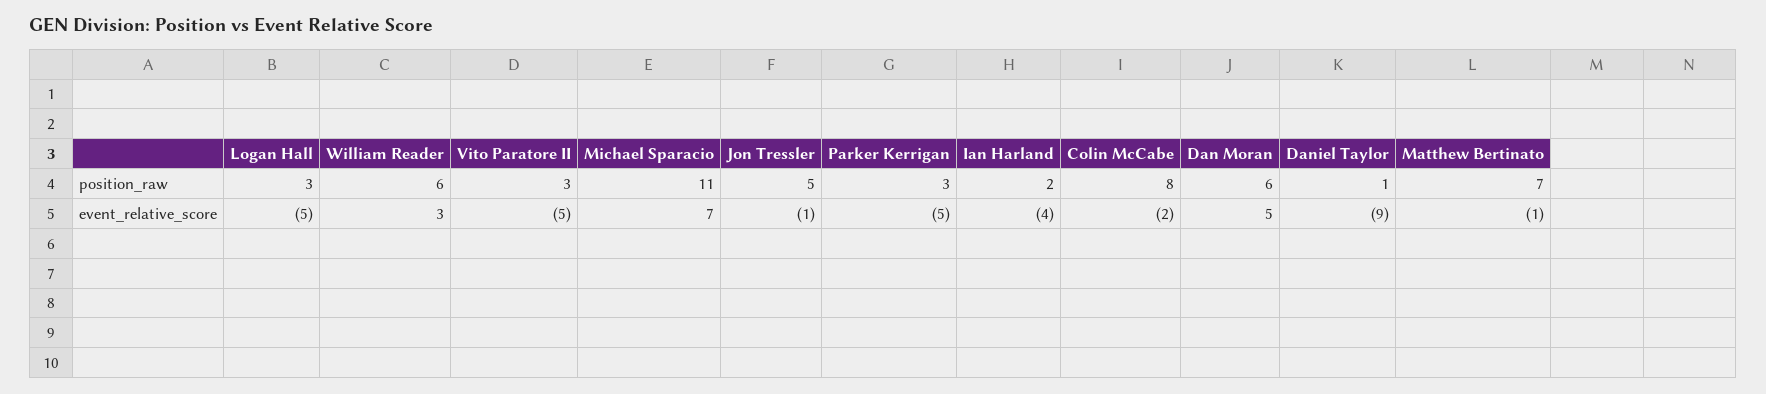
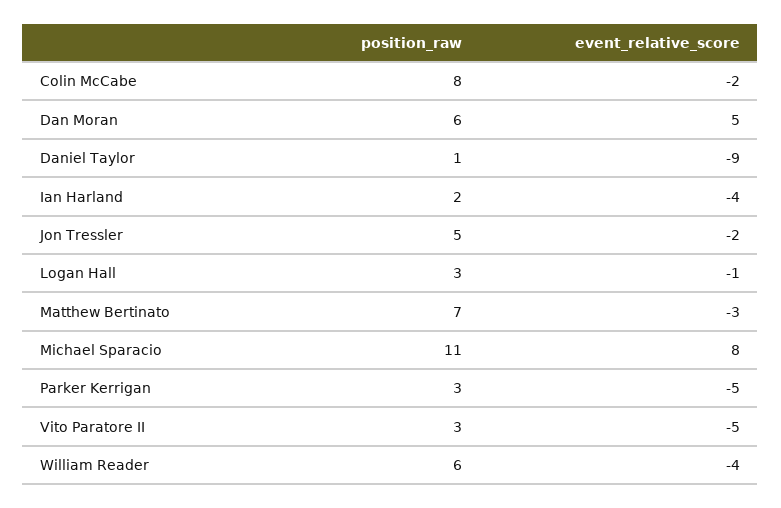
Logan Hall, event_relative_score: -5 -> -1
William Reader, event_relative_score: 3 -> -4
Michael Sparacio, event_relative_score: 7 -> 8
Jon Tressler, event_relative_score: -1 -> -2
Matthew Bertinato, event_relative_score: -1 -> -3

